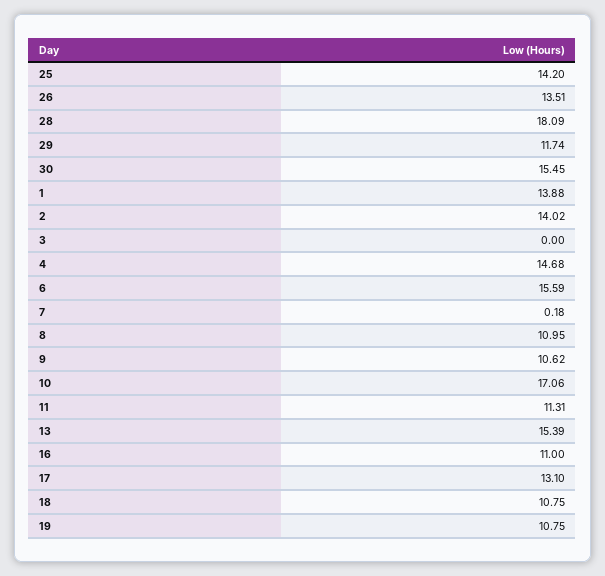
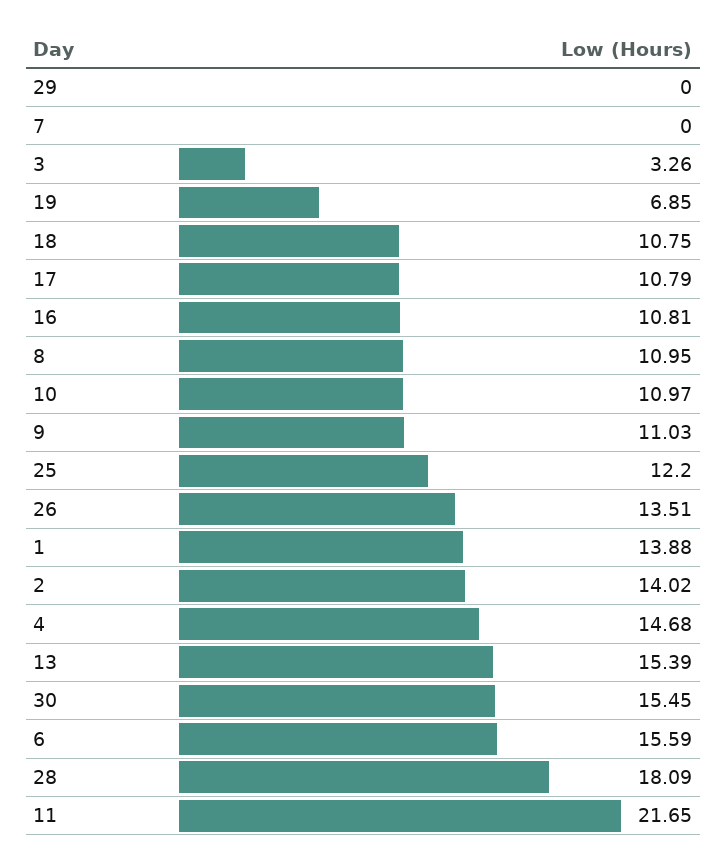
25: 14.2 -> 12.2
29: 11.74 -> 0
3: 0 -> 3.26
7: 0.18 -> 0
9: 10.62 -> 11.03
10: 17.06 -> 10.97
11: 11.31 -> 21.65
16: 11 -> 10.81
17: 13.1 -> 10.79
19: 10.75 -> 6.85

